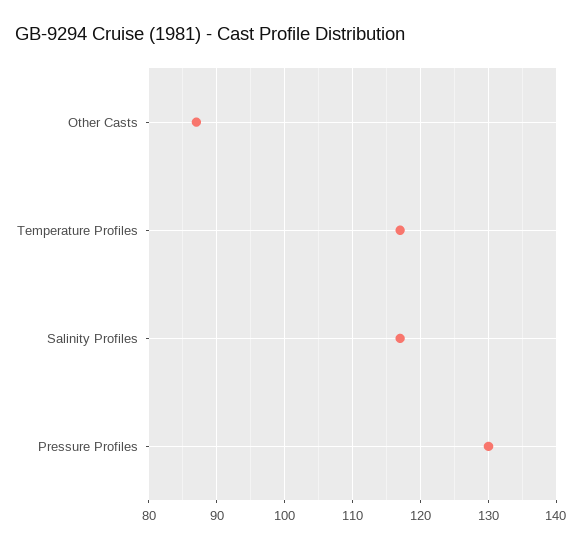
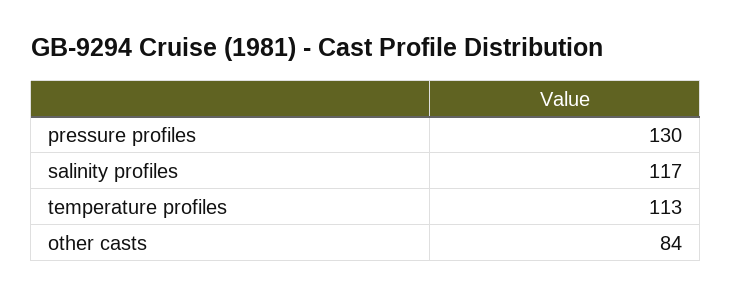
Other Casts: 87 -> 84
Temperature Profiles: 117 -> 113

